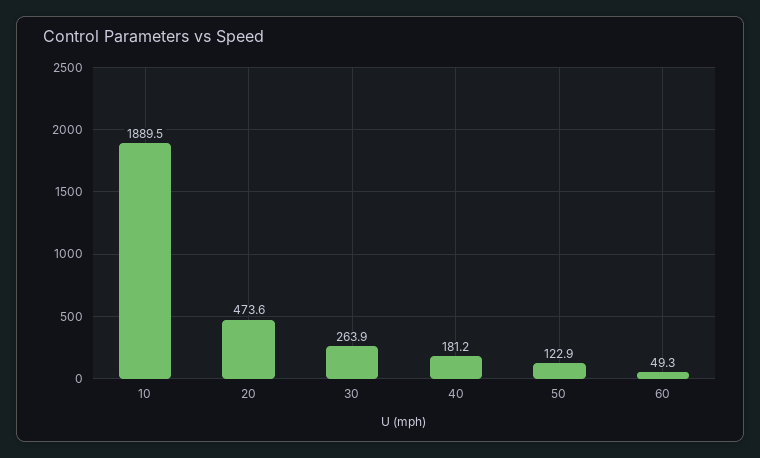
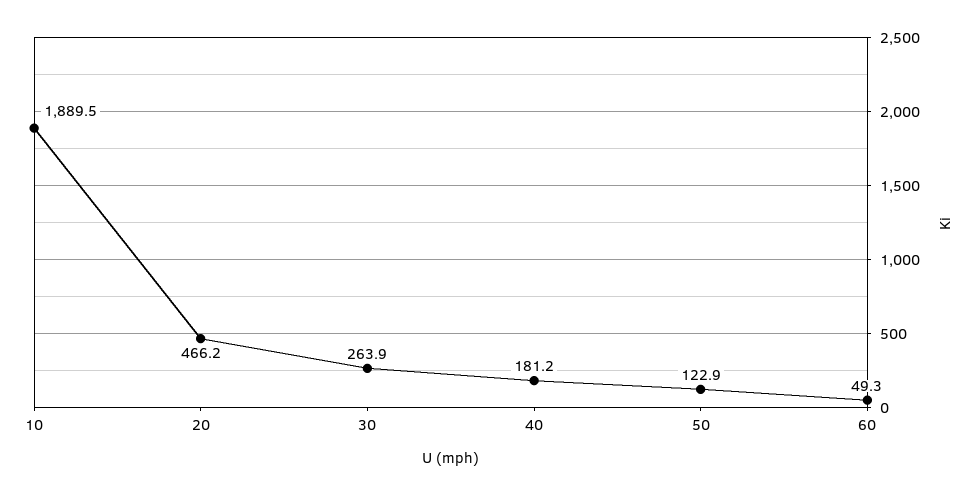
20: 473.6 -> 466.2

